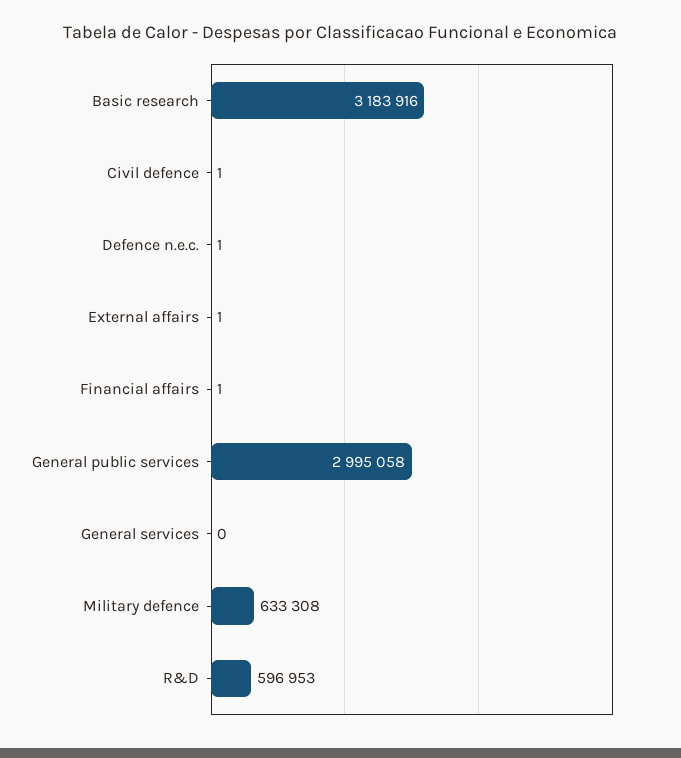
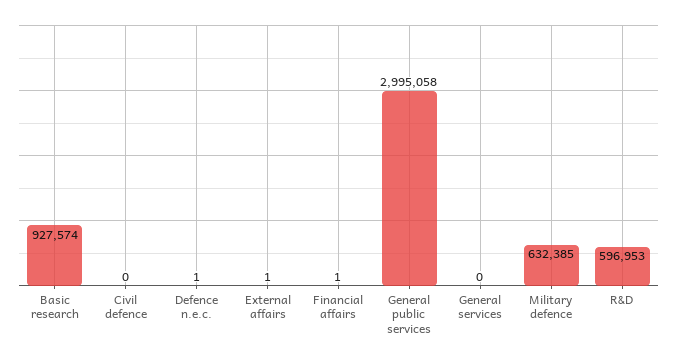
Basic research: 3183916 -> 927574
Civil defence: 1 -> 0
Military defence: 633308 -> 632385

